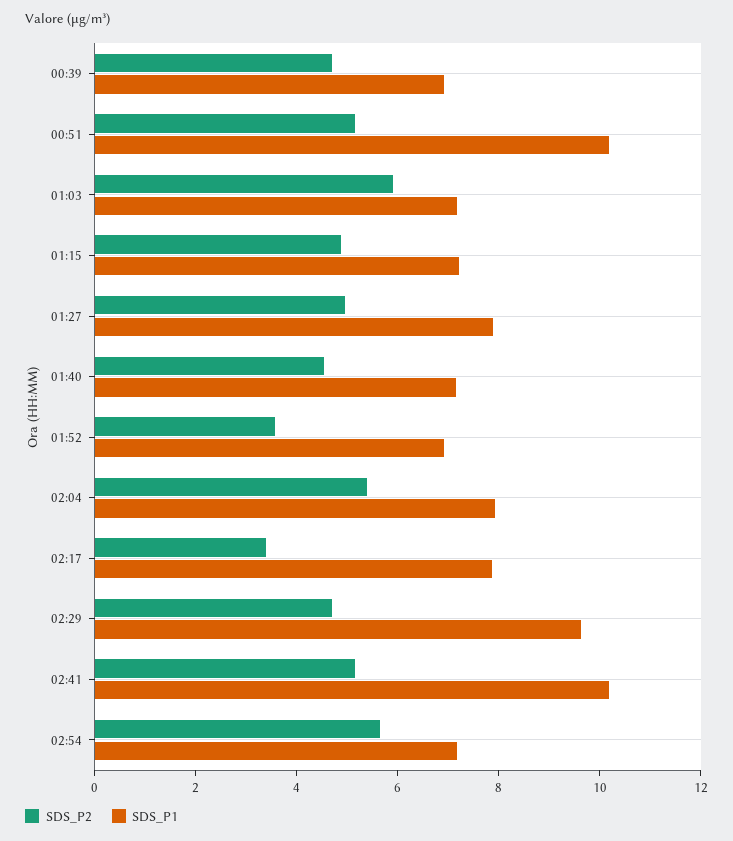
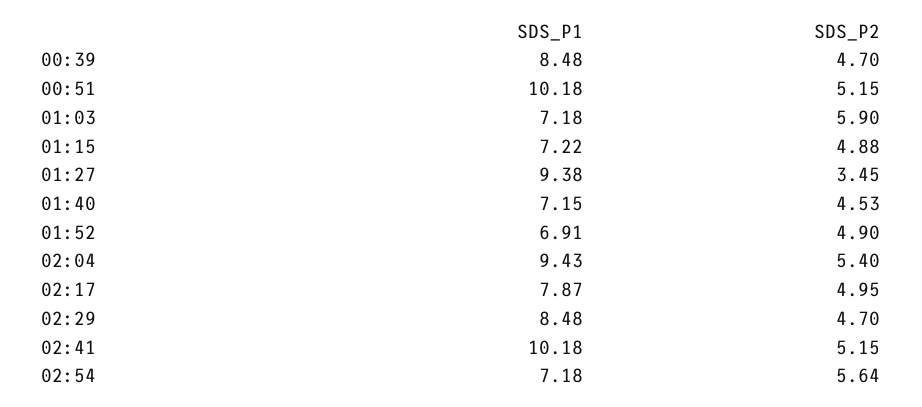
SDS_P1, 00:39: 7 -> 8.48
SDS_P2, 01:27: 5 -> 3.45
SDS_P1, 01:27: 8 -> 9.38
SDS_P2, 01:52: 3.5 -> 4.9
SDS_P1, 02:04: 8 -> 9.43
SDS_P2, 02:17: 3.5 -> 4.95
SDS_P1, 02:29: 9.5 -> 8.48

